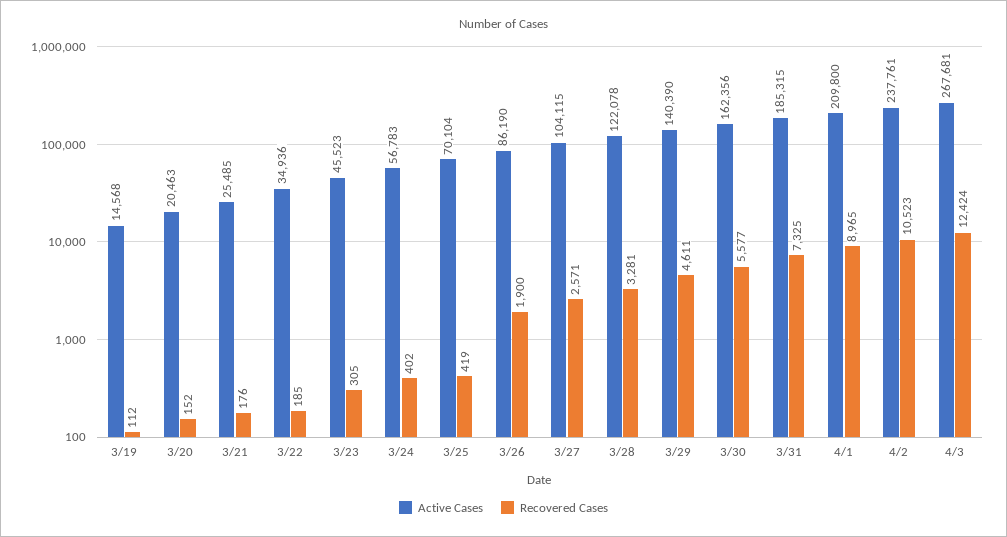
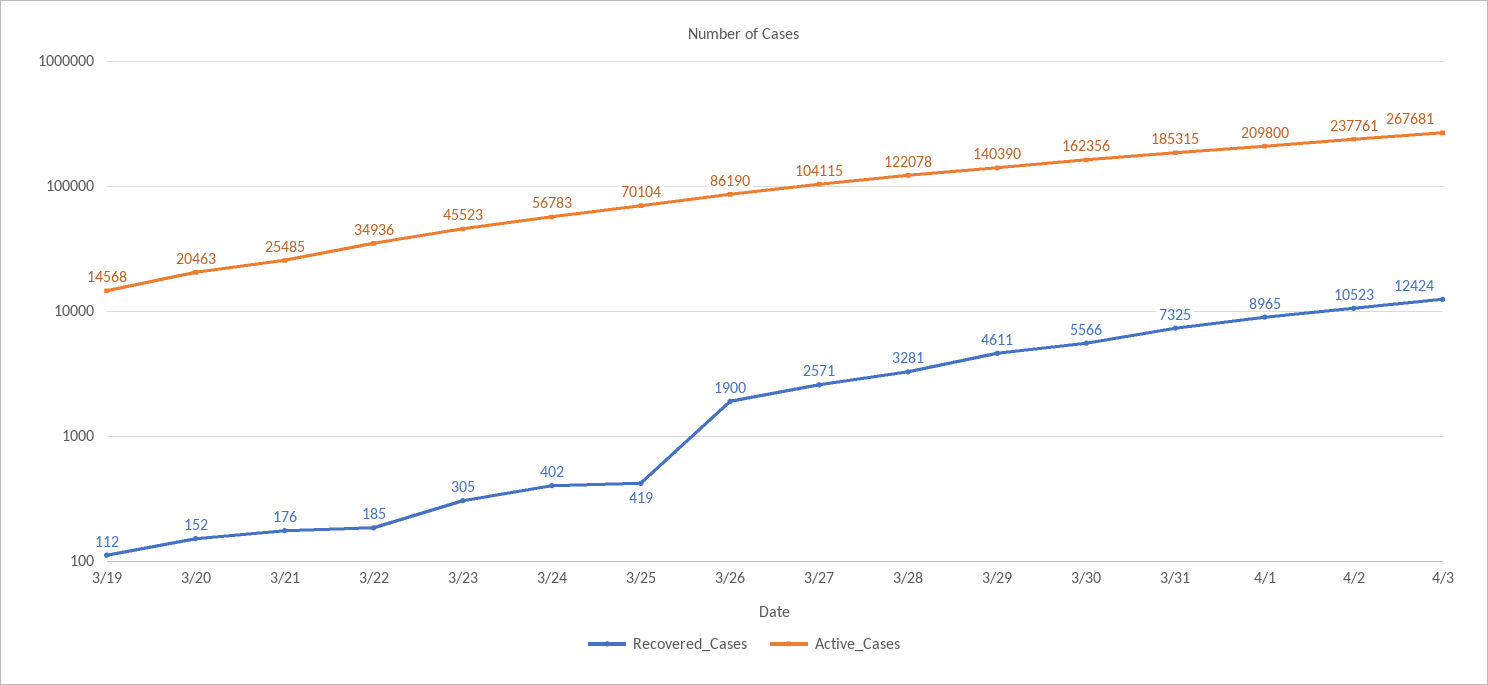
Recovered Cases, 3/30: 5577 -> 5566

